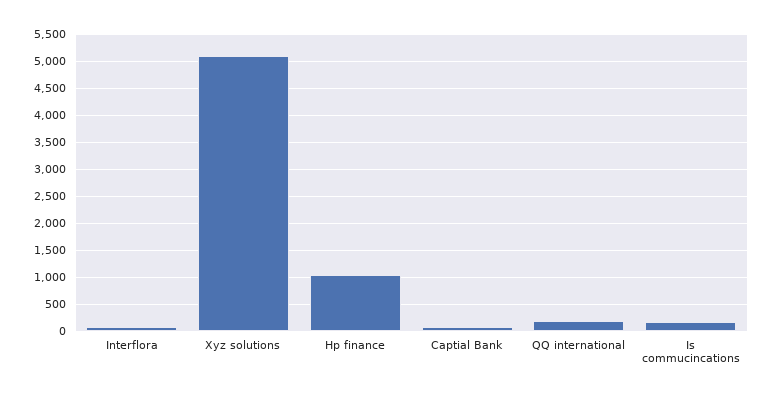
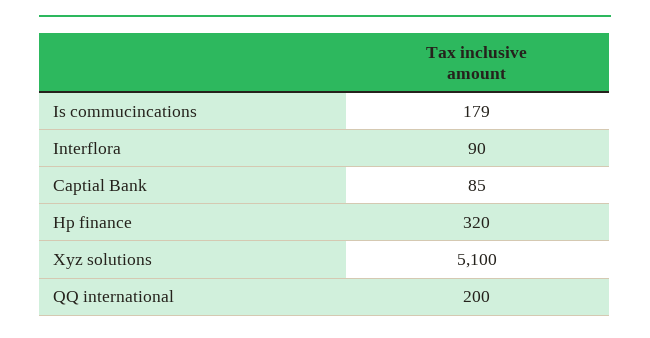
Hp finance: 1000 -> 320

